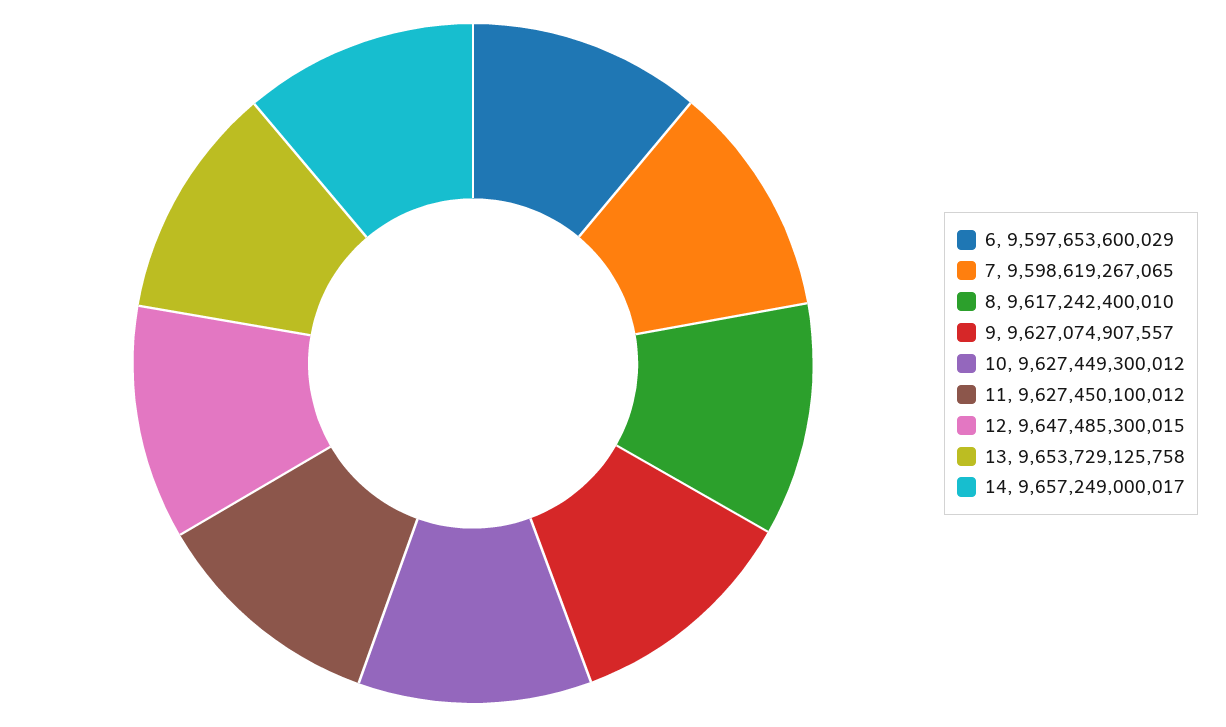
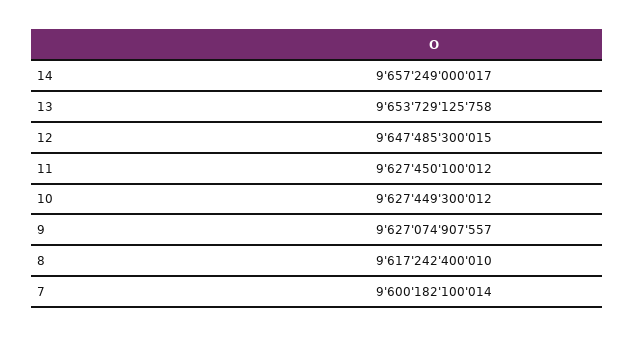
6: 9597653600029 -> none
7: 9598619267065 -> 9600182100014

